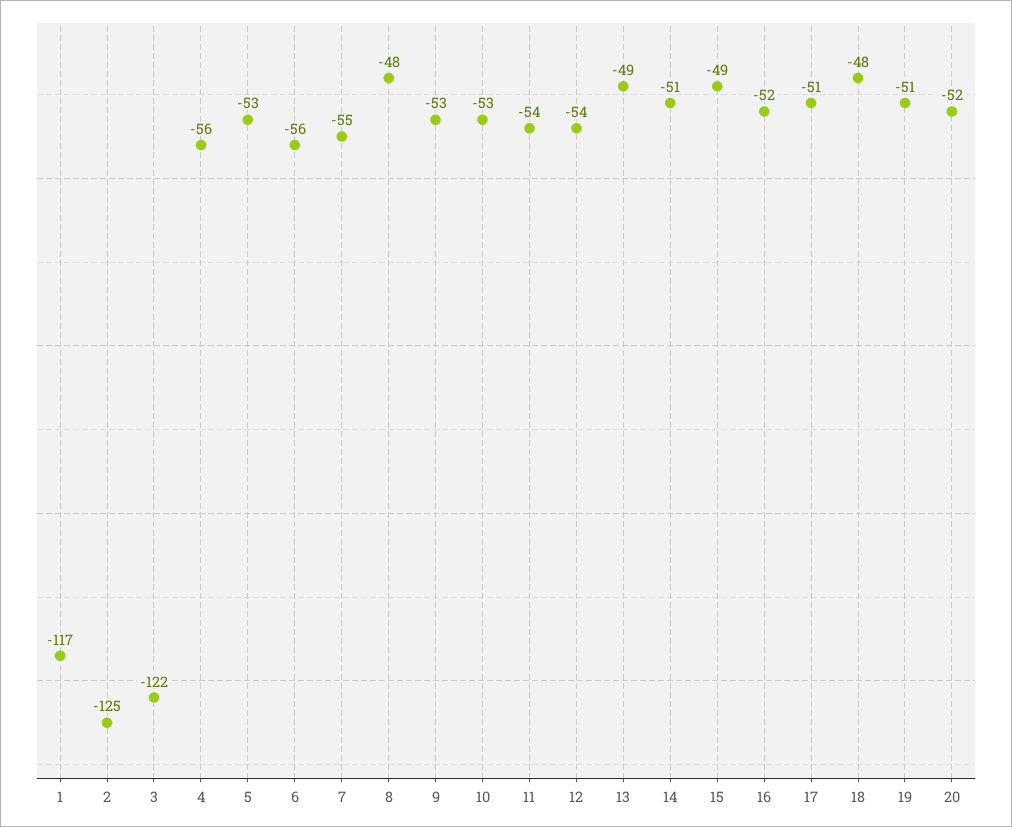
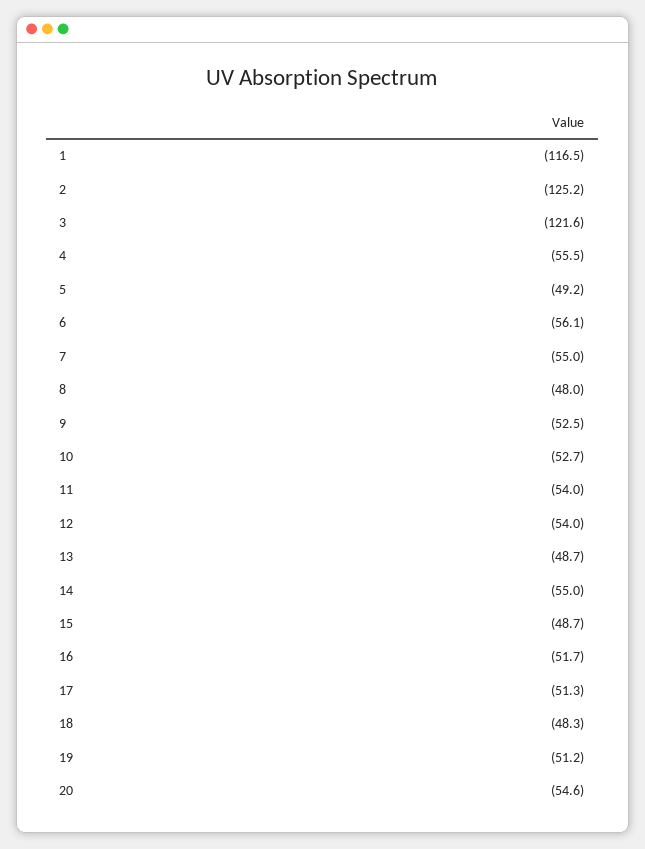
5: -53 -> -49.2
14: -51 -> -55
20: -52 -> -54.6

